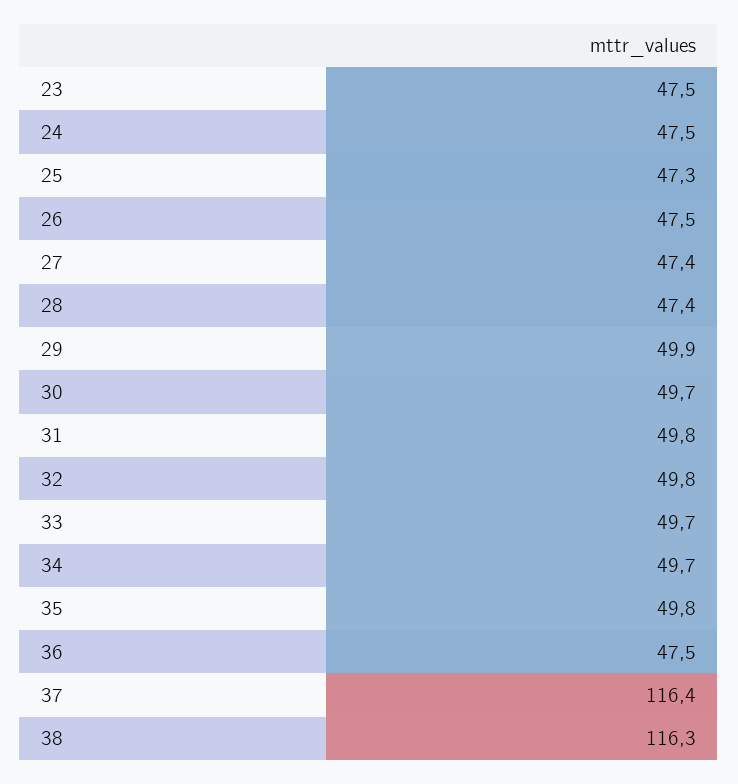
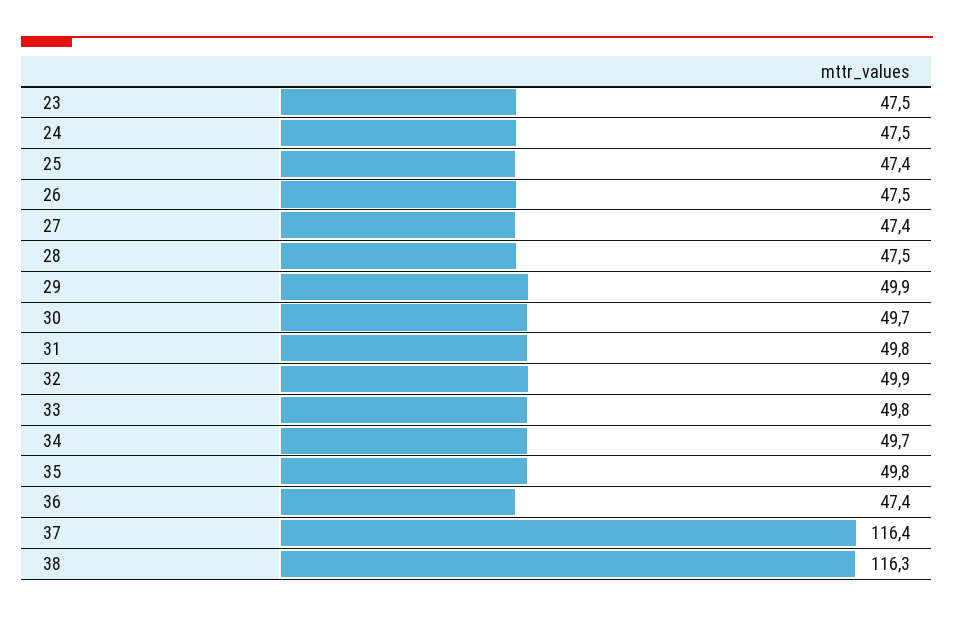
25: 47.3 -> 47.4
28: 47.4 -> 47.5
32: 49.8 -> 49.9
33: 49.7 -> 49.8
36: 47.5 -> 47.4

